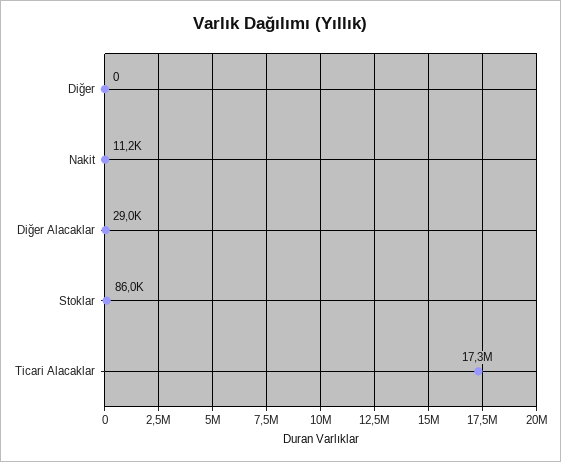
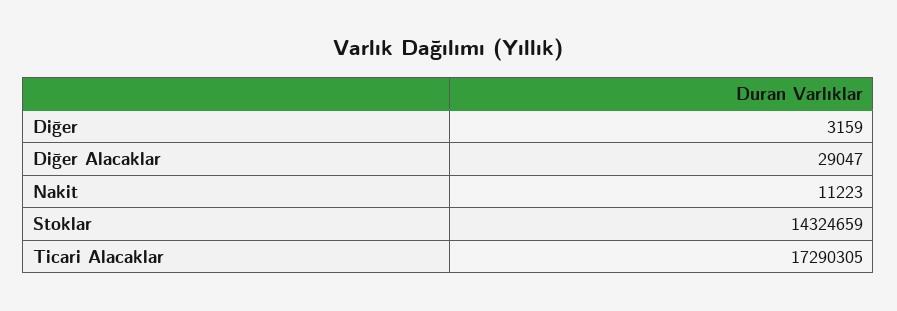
Diğer: 0 -> 3159
Stoklar: 86000 -> 14324659

